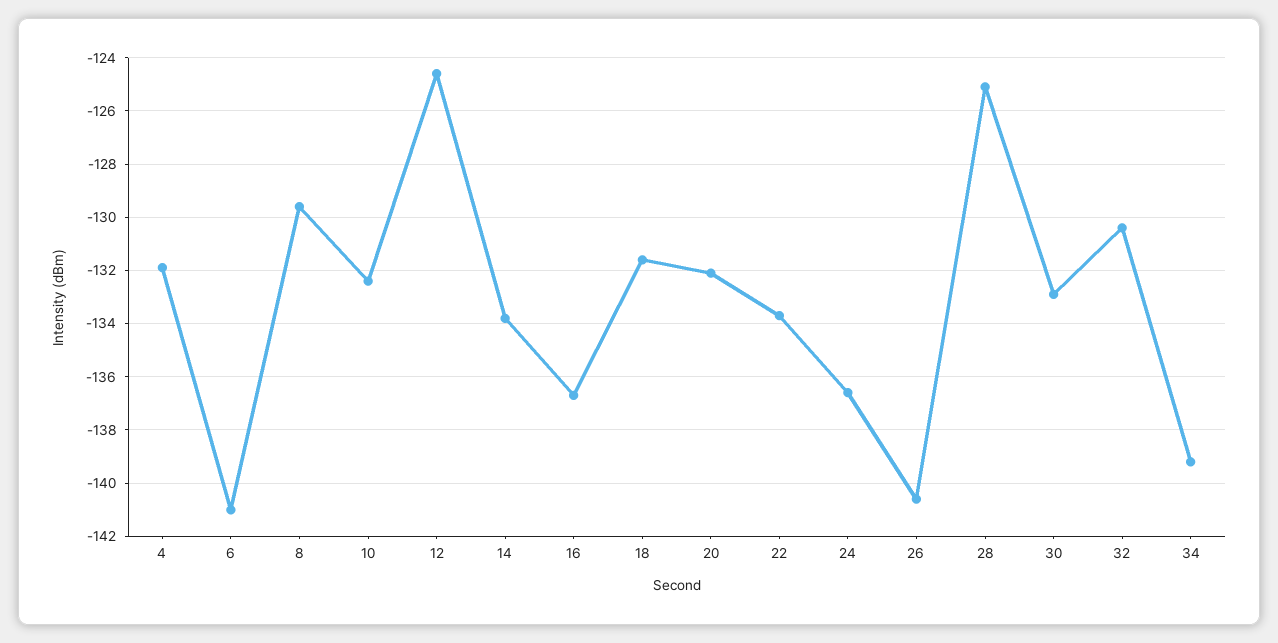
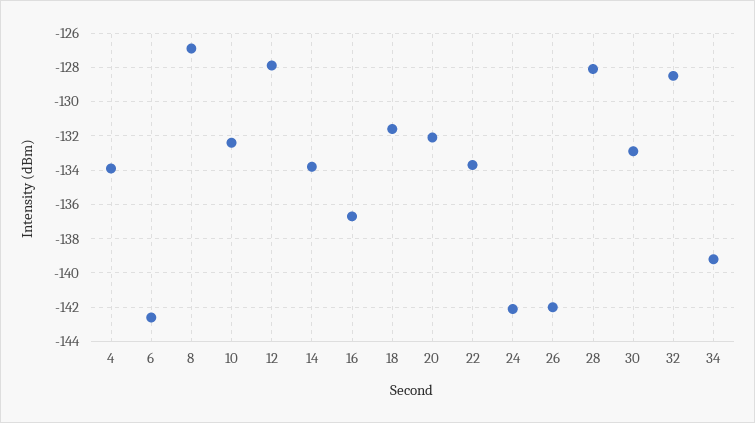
4: -132 -> -134
6: -141 -> -142.5
8: -129.5 -> -127
12: -124.5 -> -128
24: -136.5 -> -142
26: -140.5 -> -142
28: -125 -> -128
32: -130.5 -> -128.5

